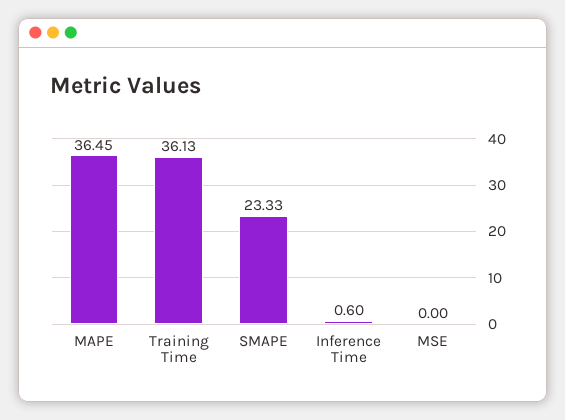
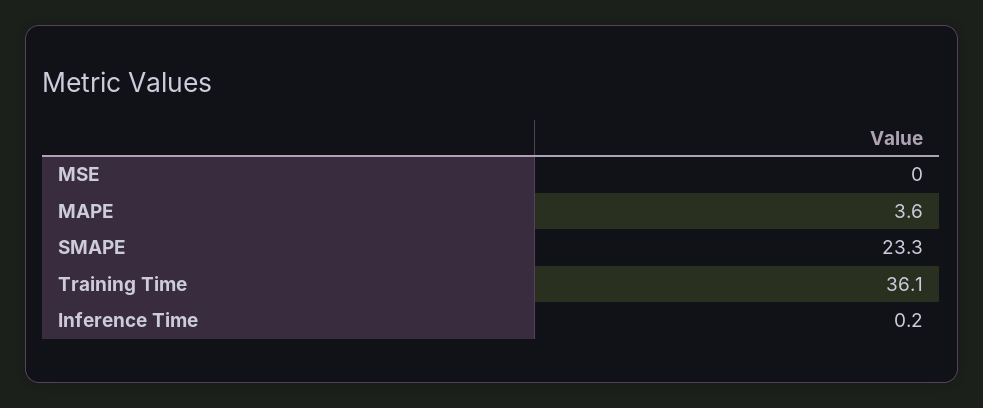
MAPE: 36.45 -> 3.6
Inference Time: 0.6 -> 0.2

